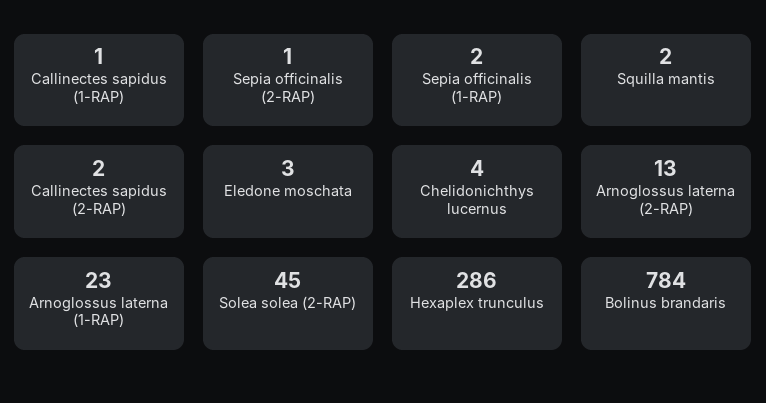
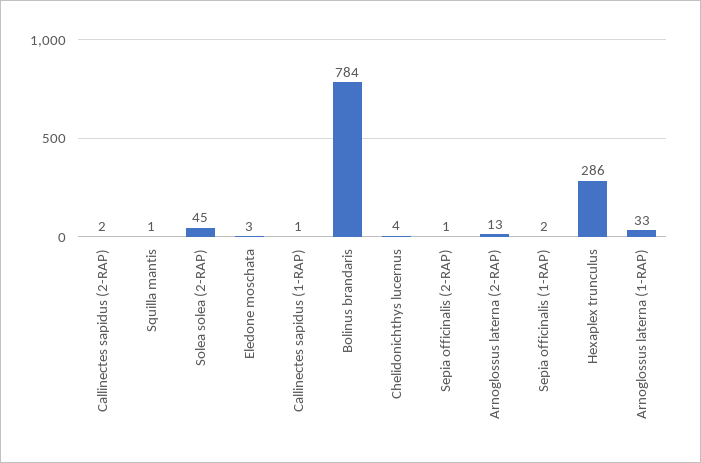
Squilla mantis: 2 -> 1
Arnoglossus laterna (1-RAP): 23 -> 33

